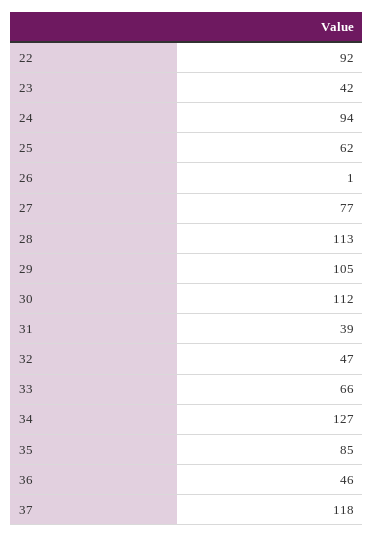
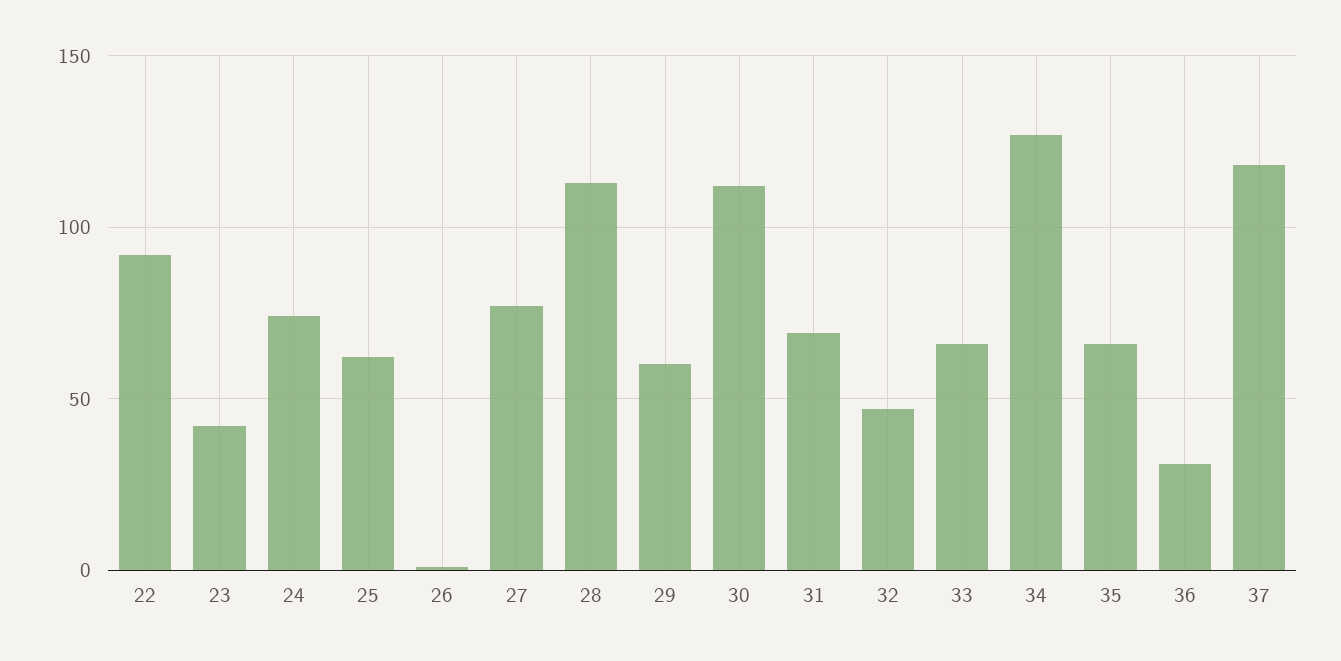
24: 94 -> 75
29: 105 -> 60
31: 39 -> 70
35: 85 -> 65
36: 46 -> 30

